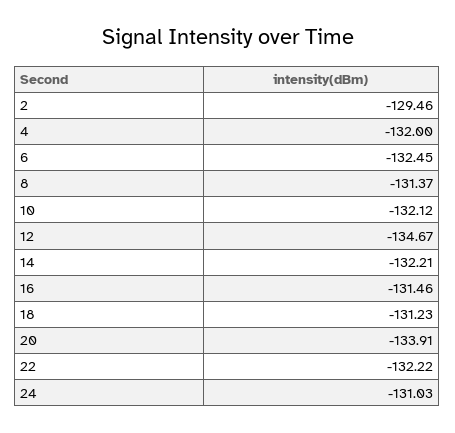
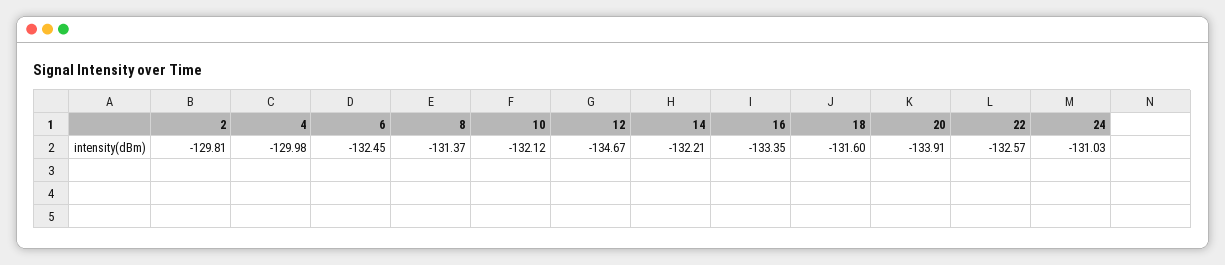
2: -129.46 -> -129.81
4: -132 -> -129.98
16: -131.46 -> -133.35
18: -131.23 -> -131.6
22: -132.22 -> -132.57

